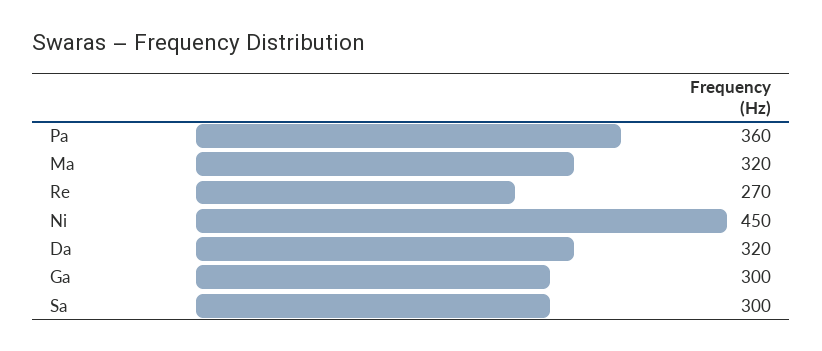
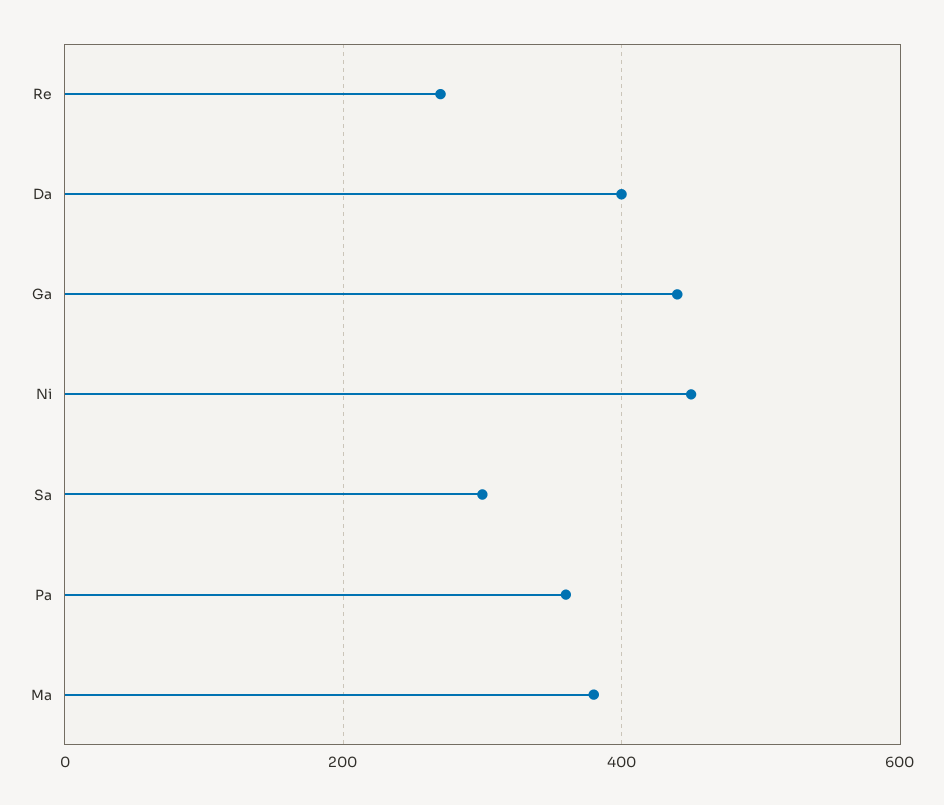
Ma: 320 -> 380
Da: 320 -> 400
Ga: 300 -> 440

